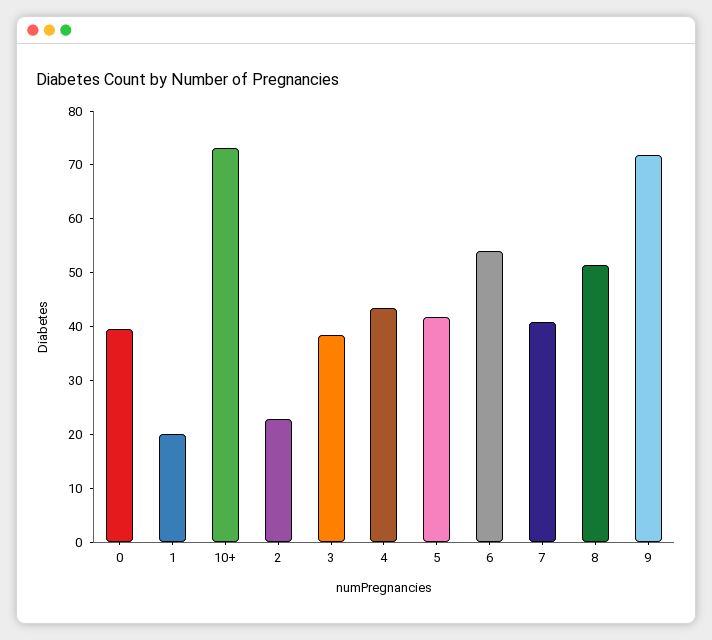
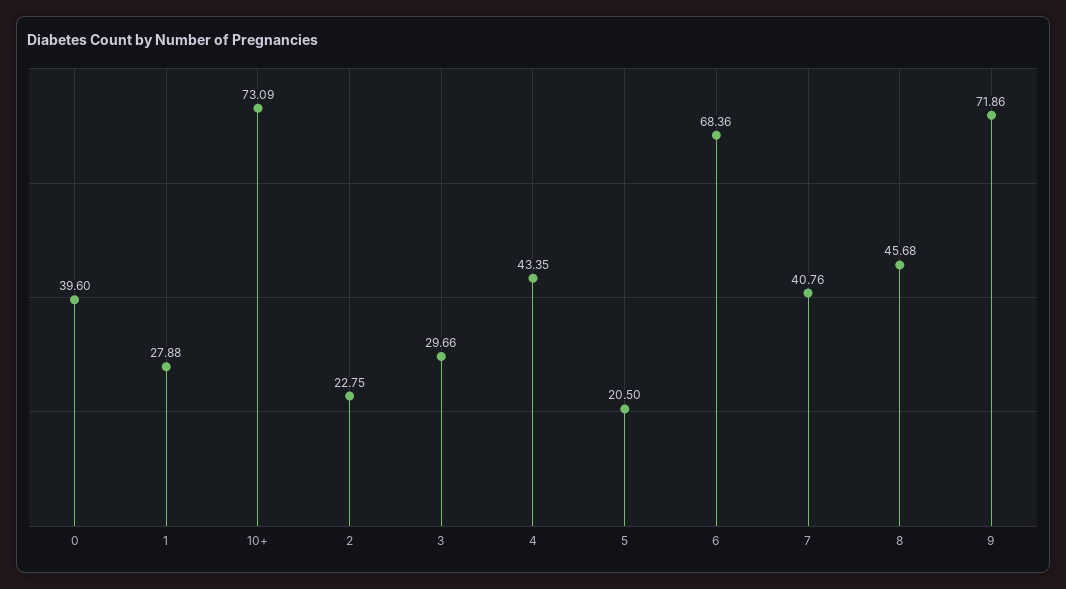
1: 20 -> 27.88
3: 38 -> 29.66
5: 42 -> 20.5
6: 54 -> 68.36
8: 52 -> 45.68

